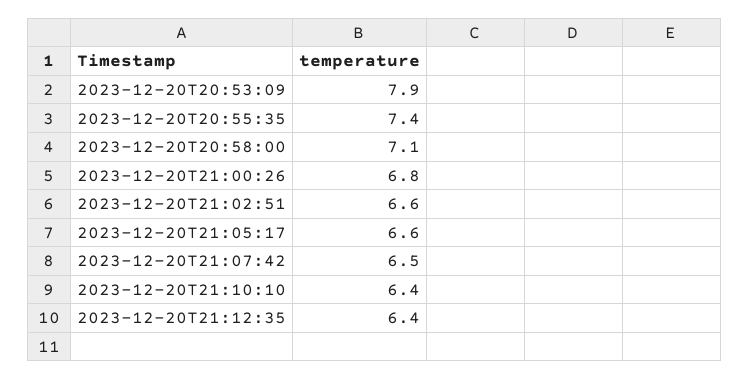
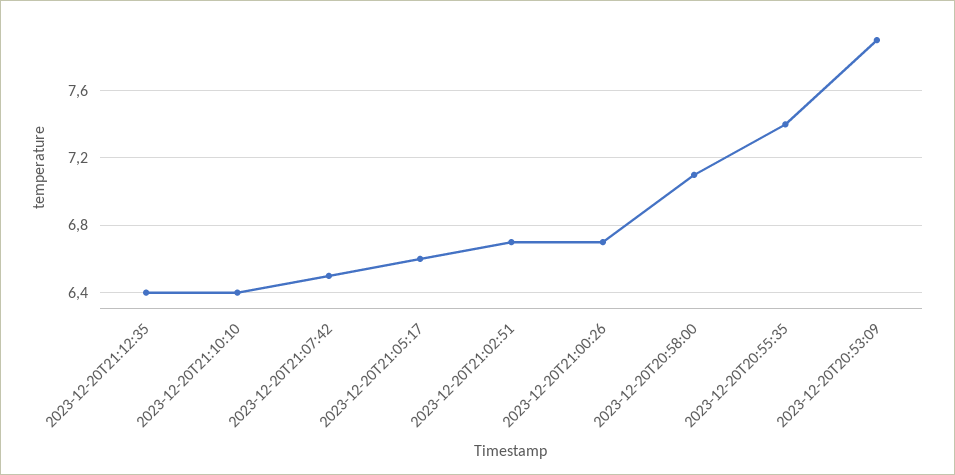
2023-12-20T21:00:26: 6.8 -> 6.7
2023-12-20T21:02:51: 6.6 -> 6.7

